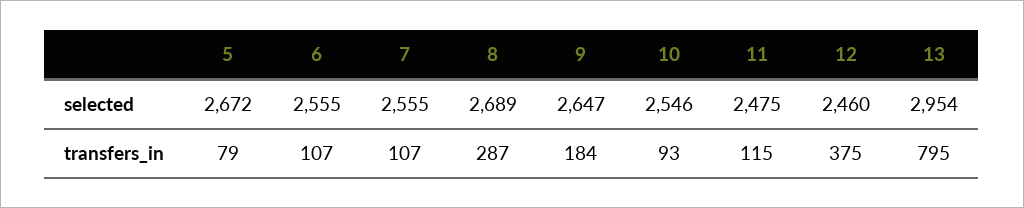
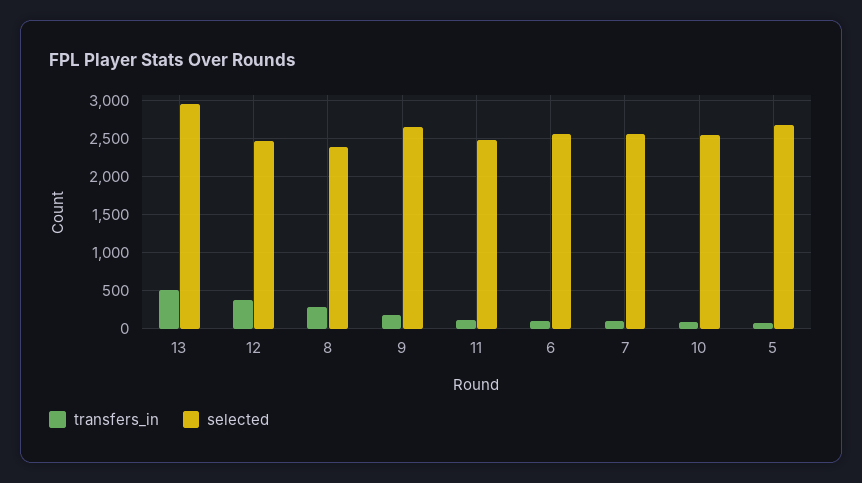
selected, 8: 2689 -> 2400
transfers_in, 13: 795 -> 500

